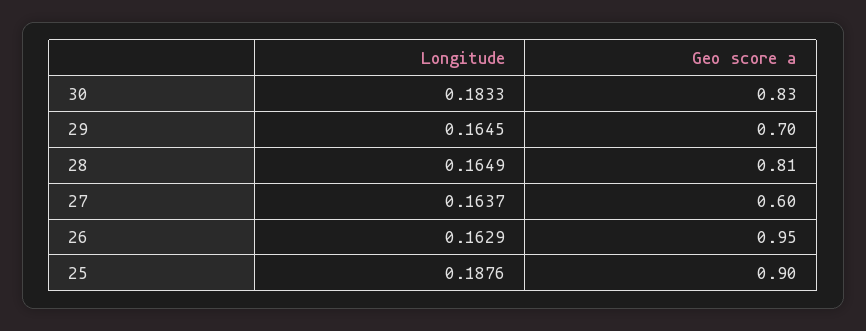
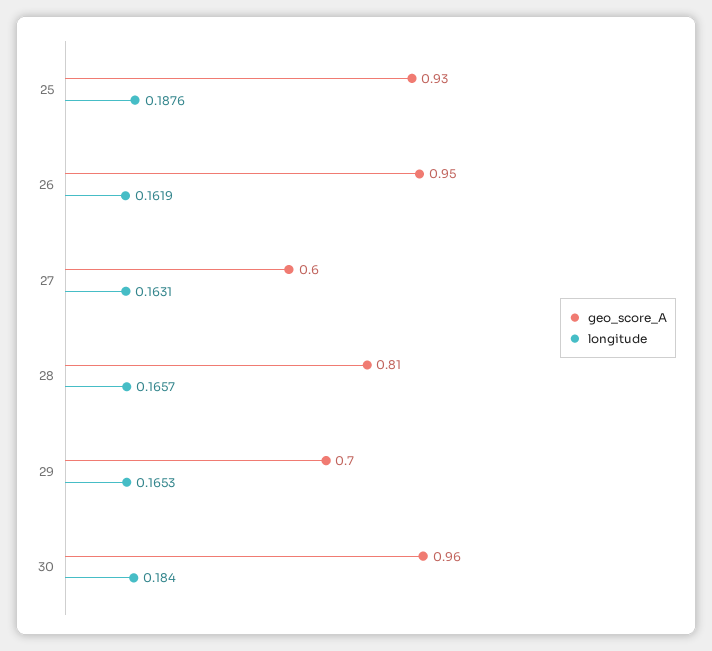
Longitude, 30: 0.1833 -> 0.184
Geo score a, 30: 0.83 -> 0.96
Longitude, 29: 0.1645 -> 0.1653
Longitude, 28: 0.1649 -> 0.1657
Longitude, 27: 0.1637 -> 0.1631
Longitude, 26: 0.1629 -> 0.1619
Geo score a, 25: 0.9 -> 0.93

